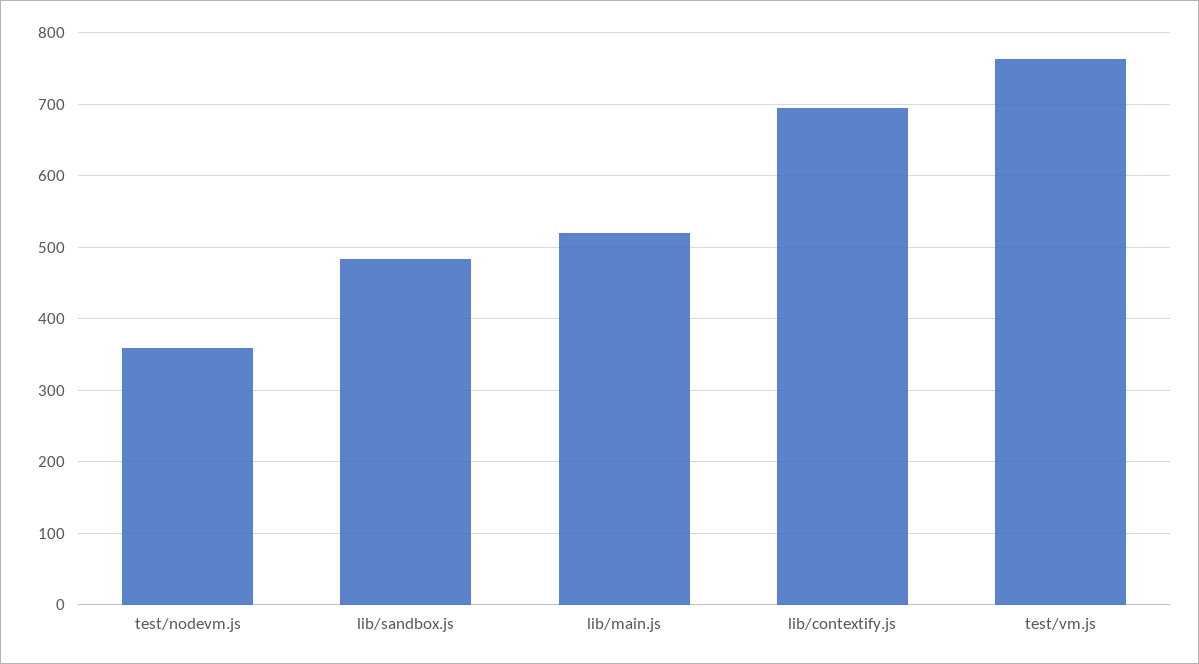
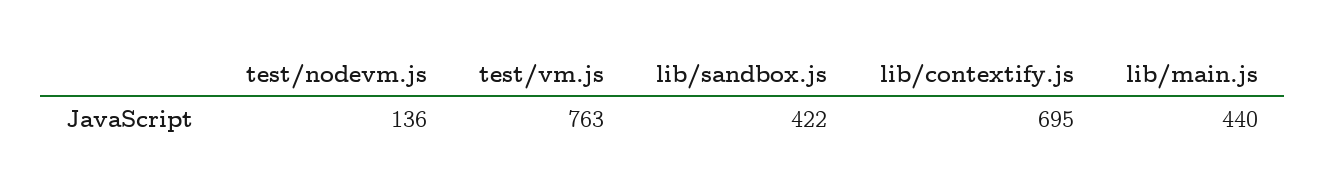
test/nodevm.js: 360 -> 136
lib/sandbox.js: 480 -> 422
lib/main.js: 520 -> 440

